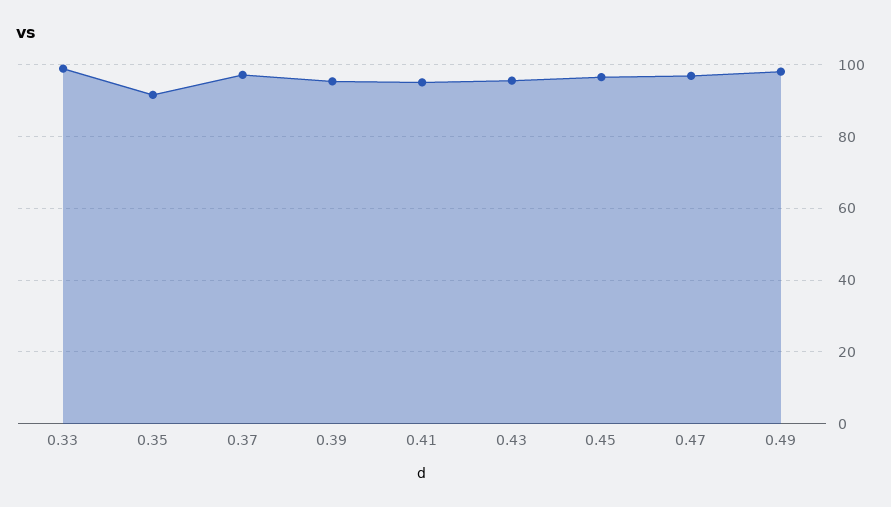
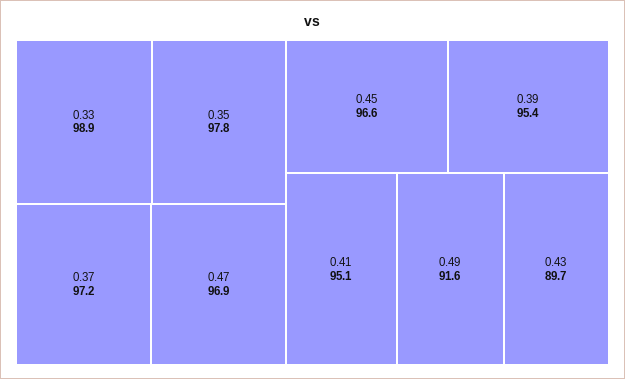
0.35: 92 -> 97.8
0.43: 96 -> 89.7
0.49: 98 -> 91.6

